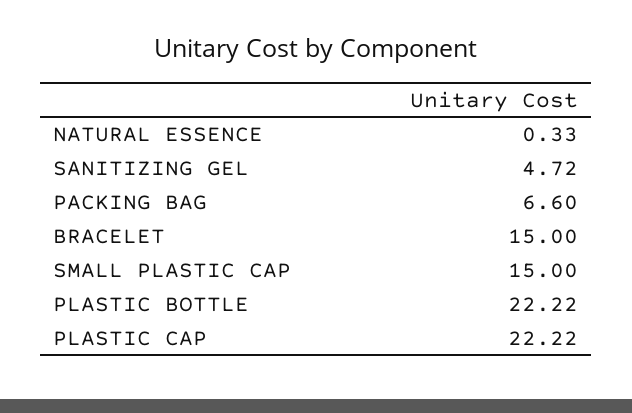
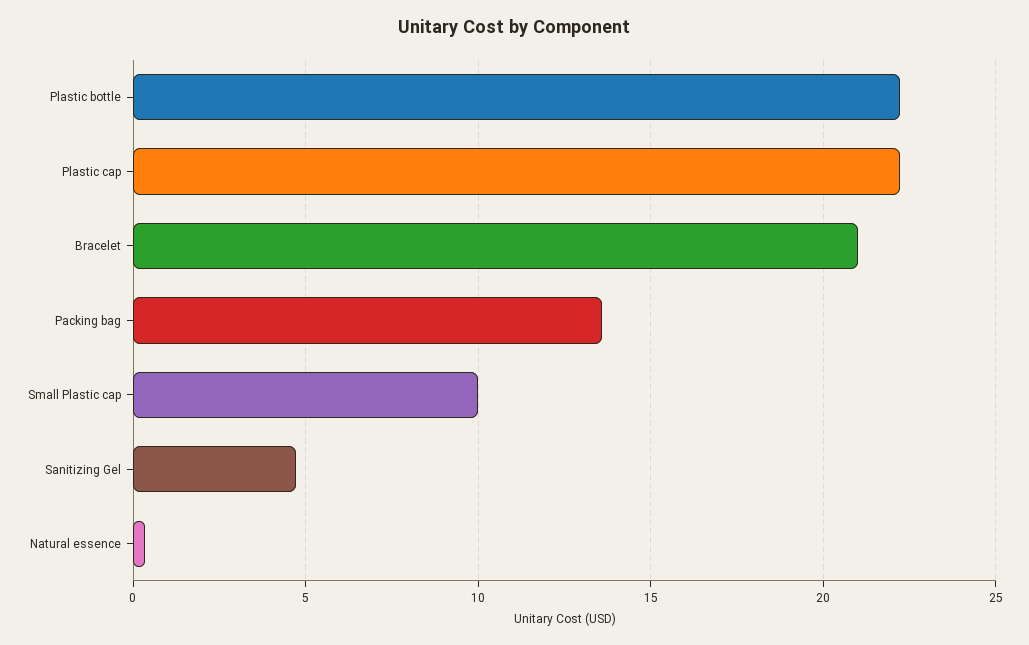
PACKING BAG: 6.6 -> 13.5
BRACELET: 15 -> 21
SMALL PLASTIC CAP: 15 -> 10

